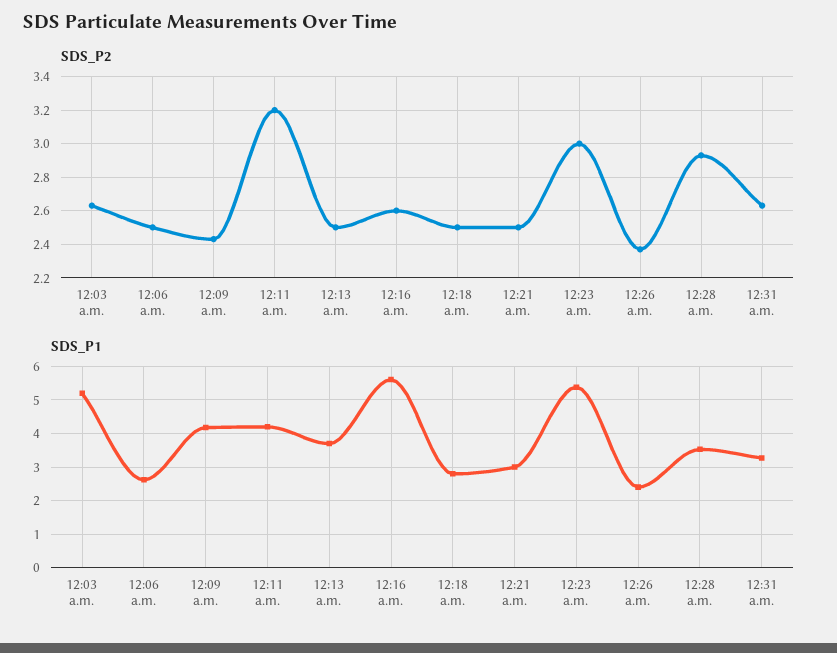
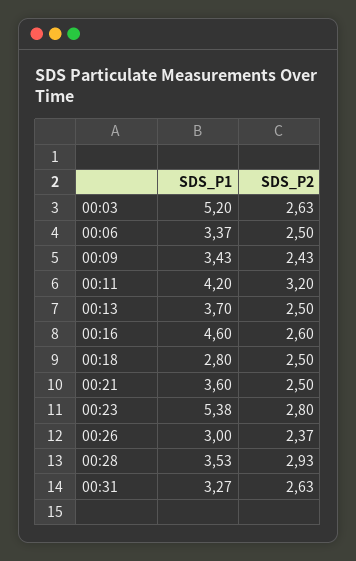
SDS_P2, 12:23 a.m.: 3 -> 2.8
SDS_P1, 12:06 a.m.: 2.6 -> 3.37
SDS_P1, 12:09 a.m.: 4.2 -> 3.43
SDS_P1, 12:16 a.m.: 5.6 -> 4.6
SDS_P1, 12:21 a.m.: 3 -> 3.6
SDS_P1, 12:26 a.m.: 2.4 -> 3

